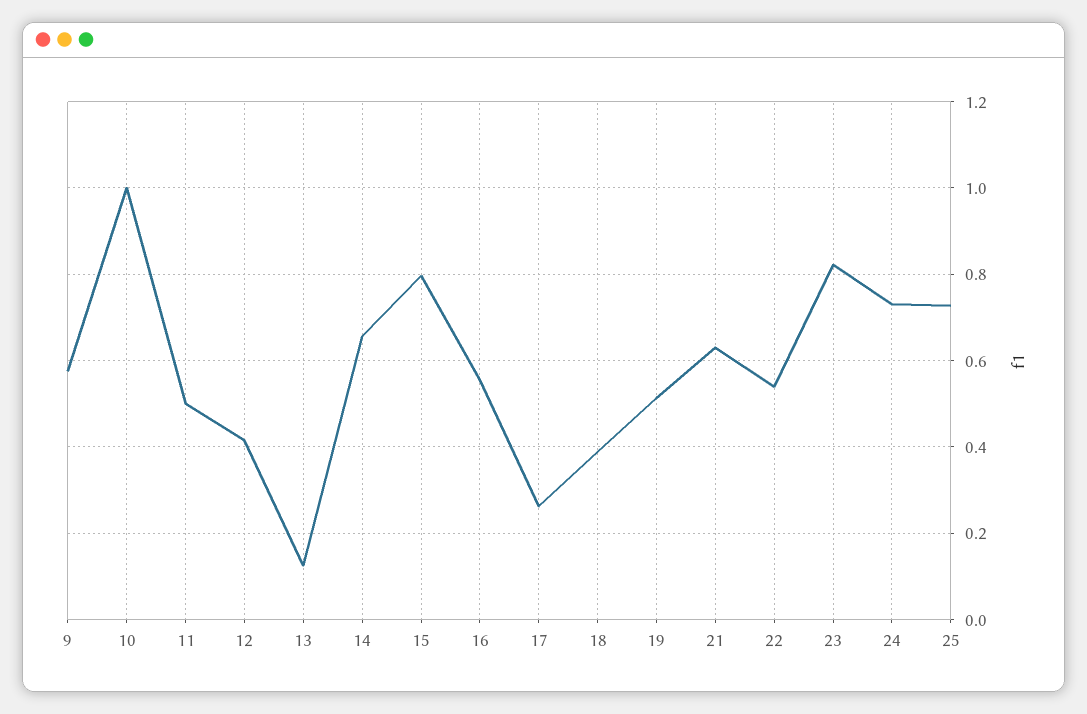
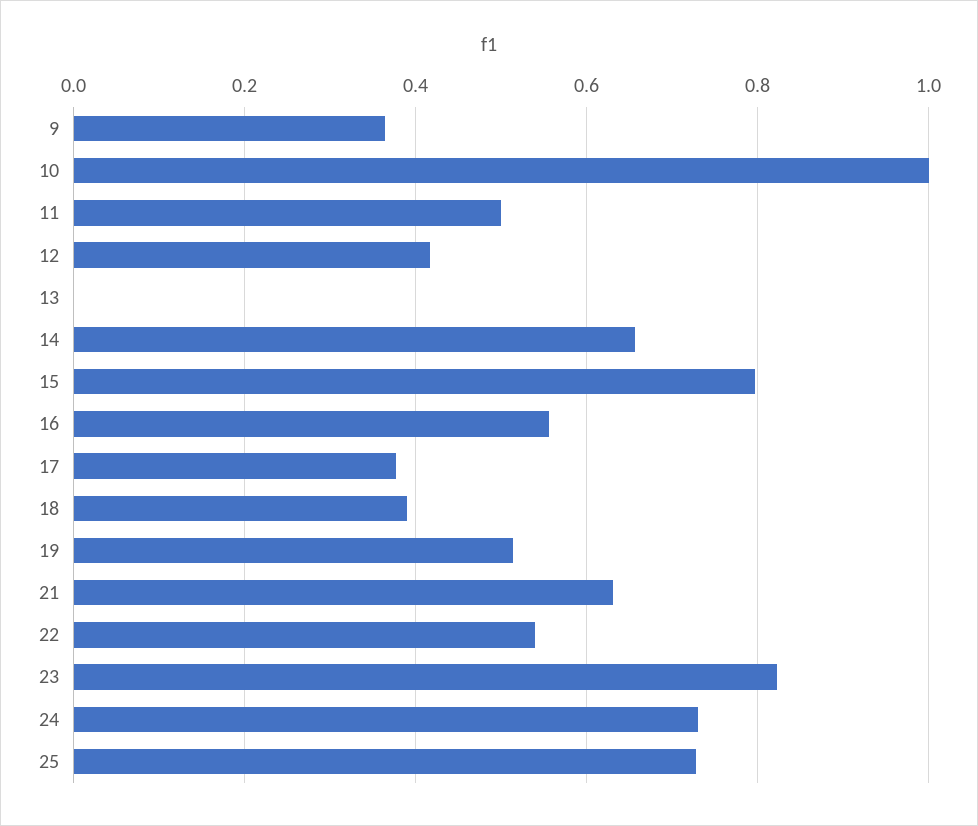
9: 0.58 -> 0.36
13: 0.12 -> 0
17: 0.26 -> 0.38

